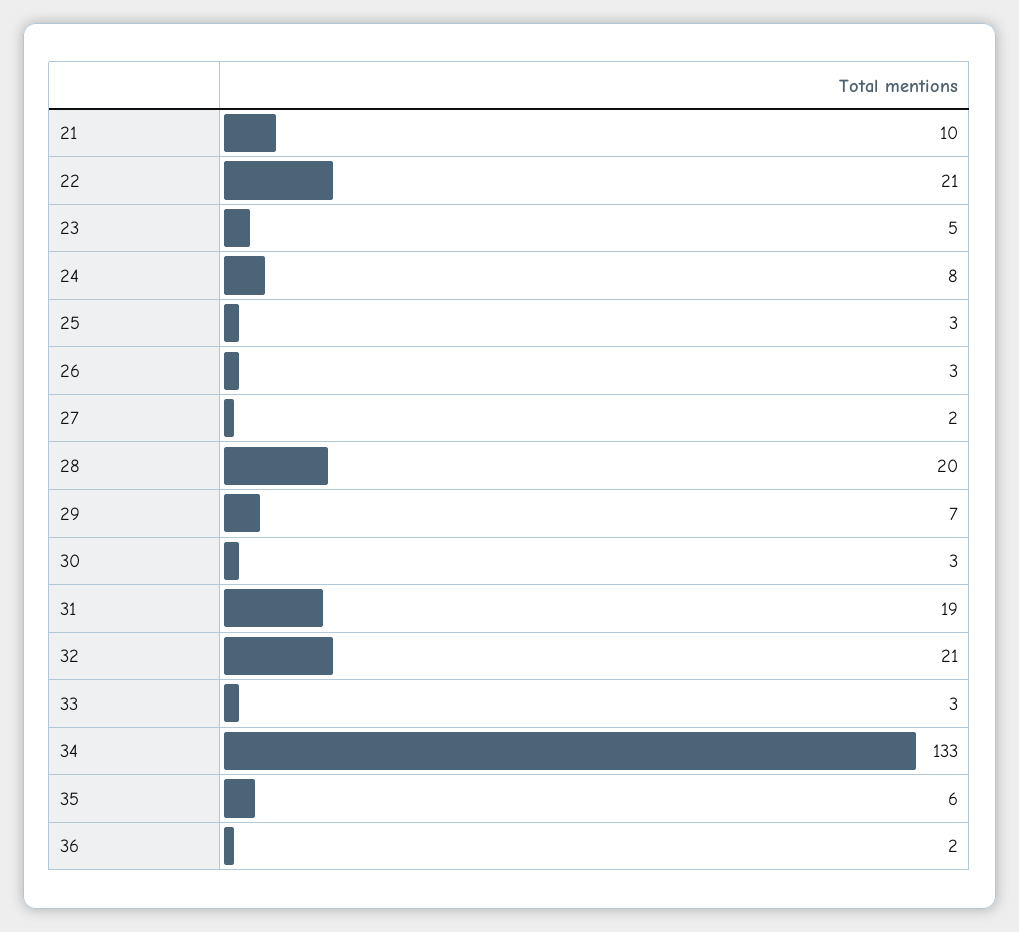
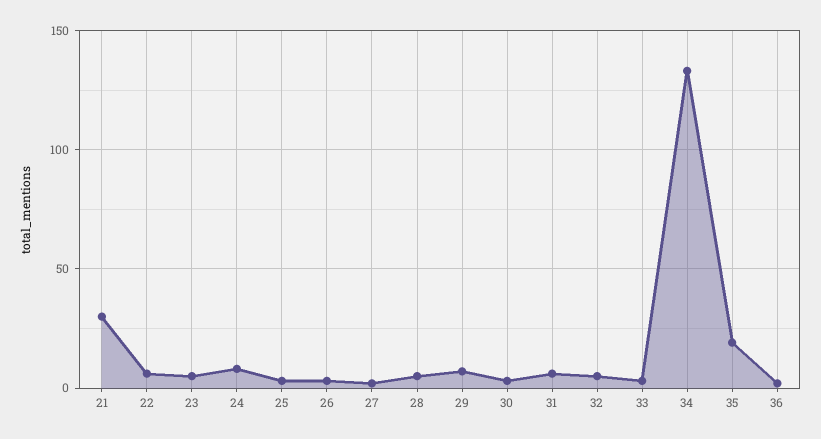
21: 10 -> 30
22: 21 -> 5
28: 20 -> 5
31: 19 -> 5
32: 21 -> 5
35: 6 -> 20

